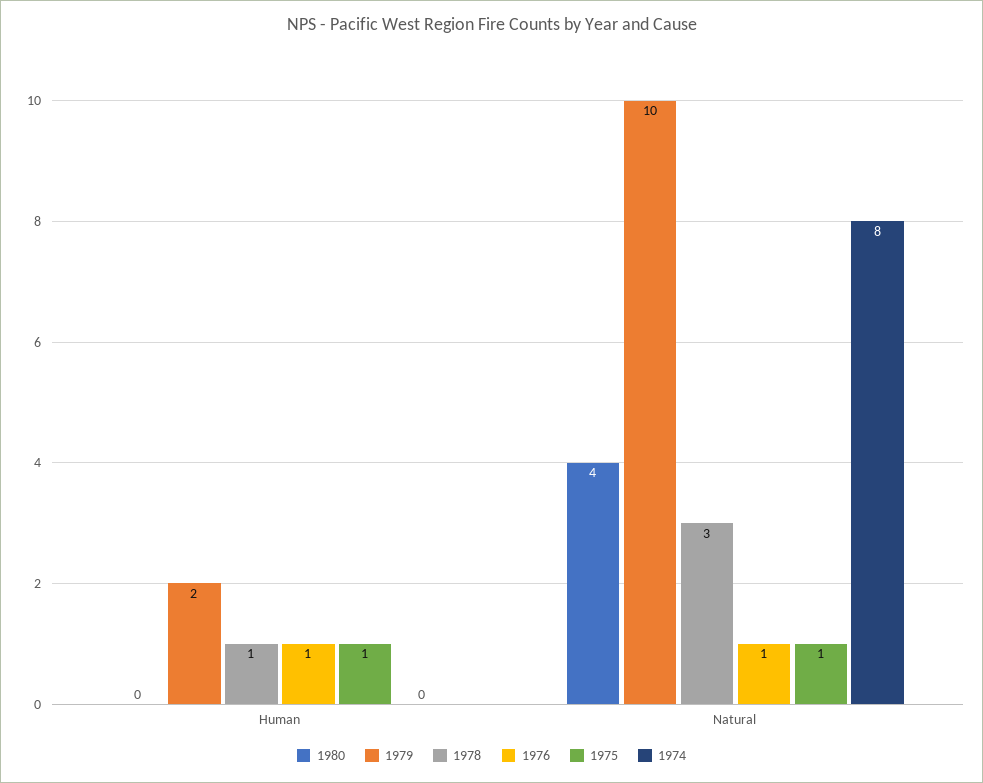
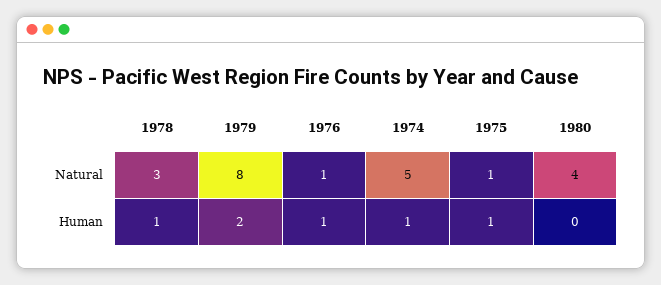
1974, Human: 0 -> 1
1979, Natural: 10 -> 8
1974, Natural: 8 -> 5

